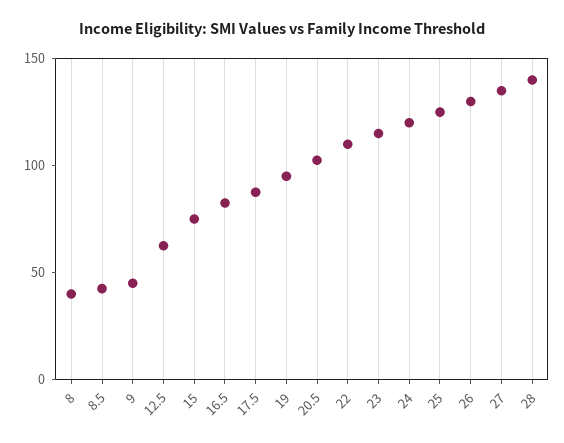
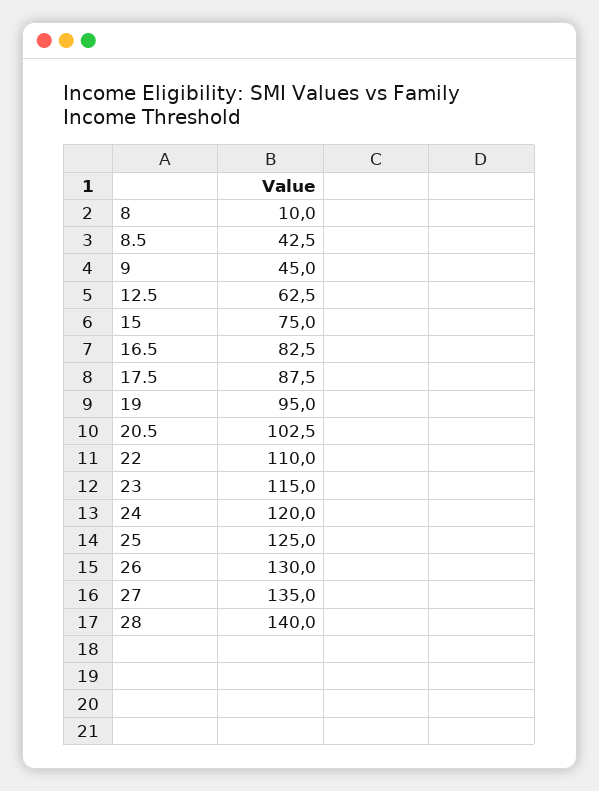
8: 40 -> 10

